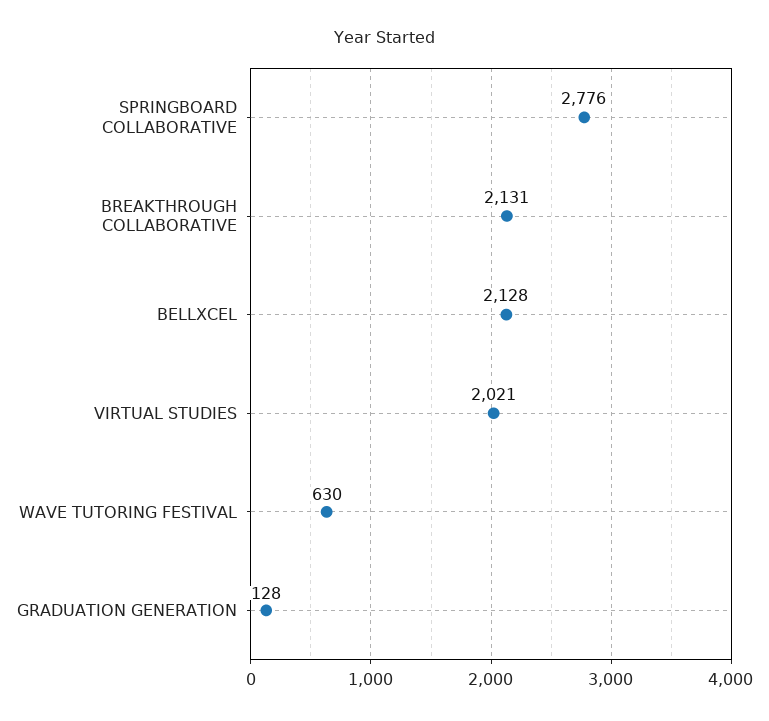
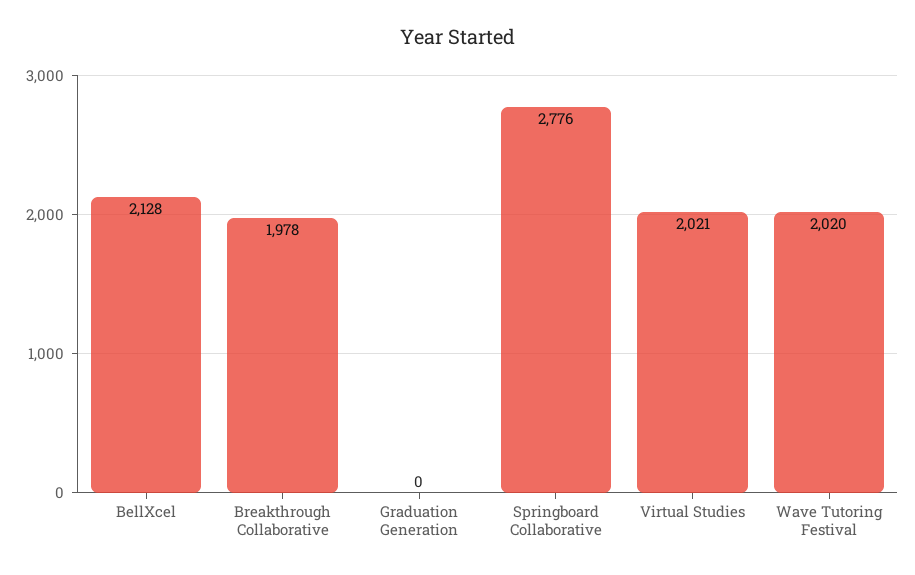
BREAKTHROUGH COLLABORATIVE: 2131 -> 1978
WAVE TUTORING FESTIVAL: 630 -> 2020
GRADUATION GENERATION: 128 -> 0

